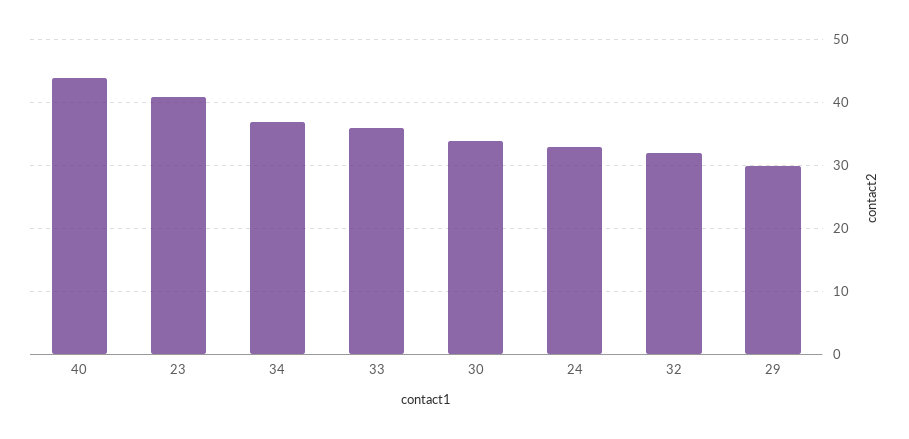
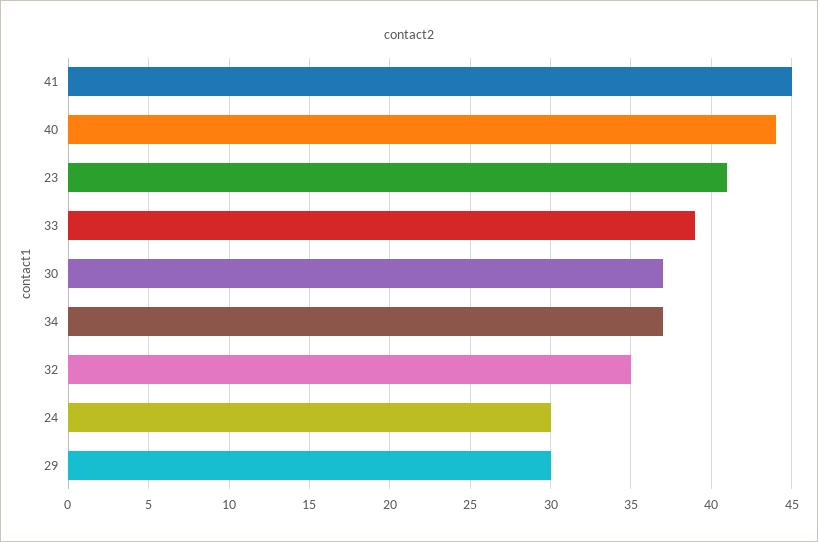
33: 36 -> 39
30: 34 -> 37
24: 33 -> 30
32: 32 -> 35
41: none -> 45

